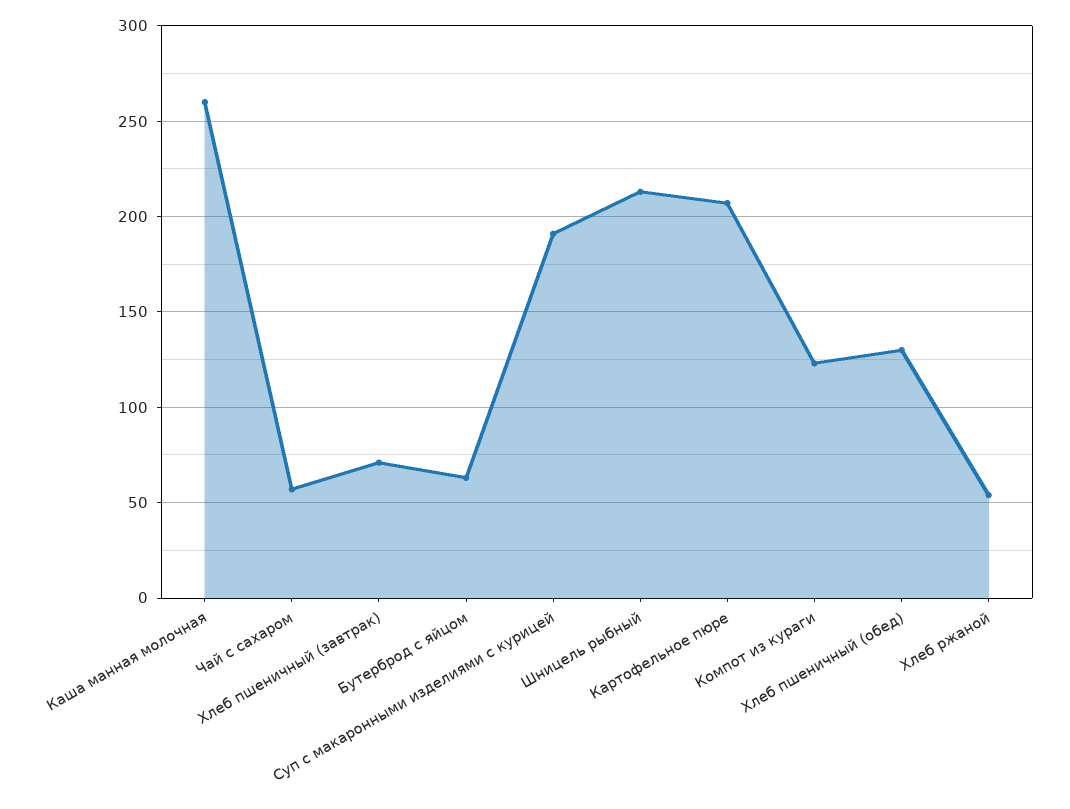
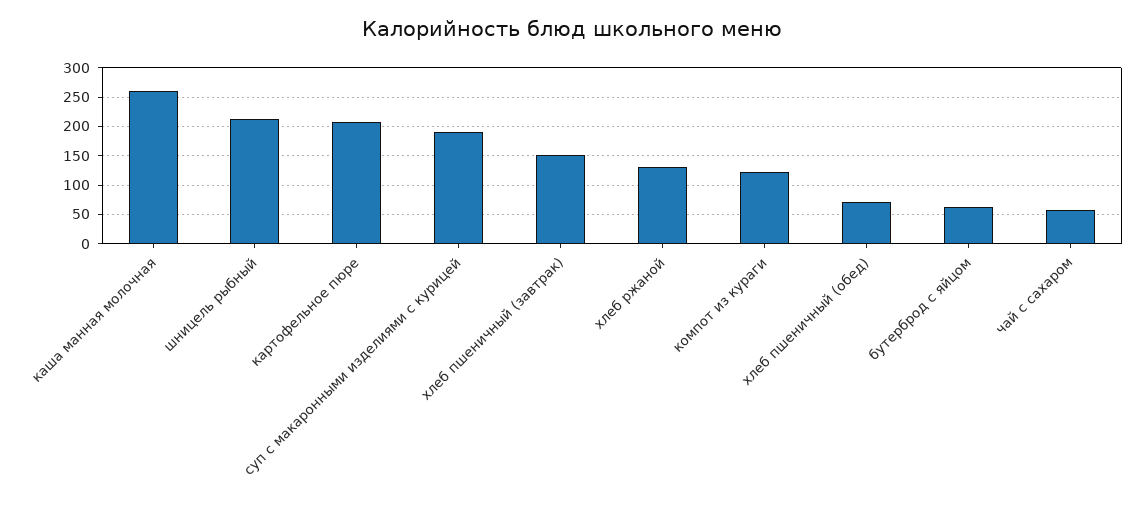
Хлеб пшеничный (завтрак): 70 -> 150
Хлеб пшеничный (обед): 130 -> 75
Хлеб ржаной: 55 -> 125

